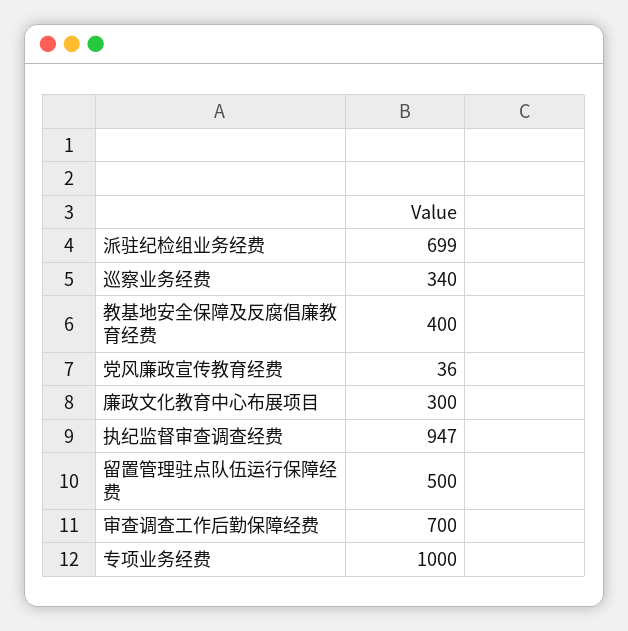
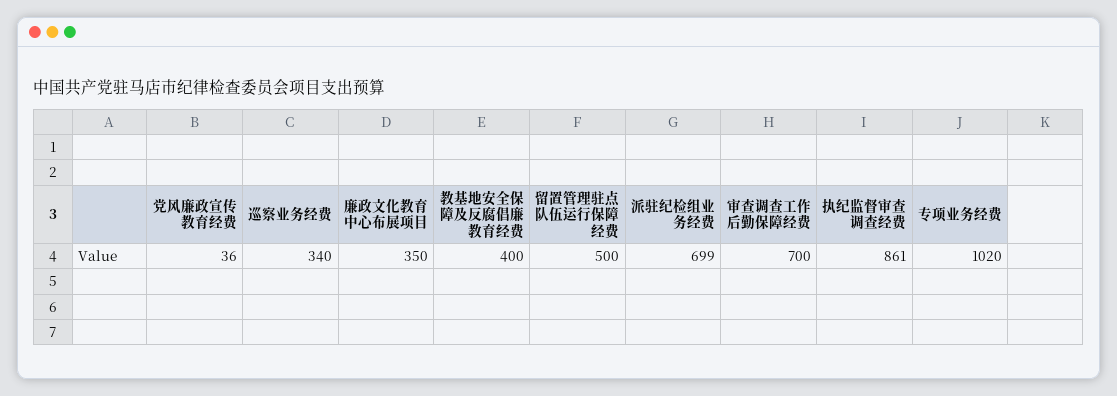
廉政文化教育中心布展项目: 300 -> 350
执纪监督审查调查经费: 947 -> 861
专项业务经费: 1000 -> 1020

